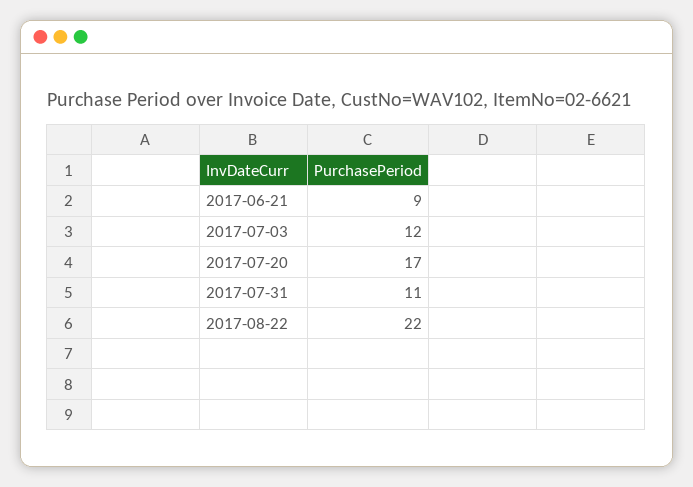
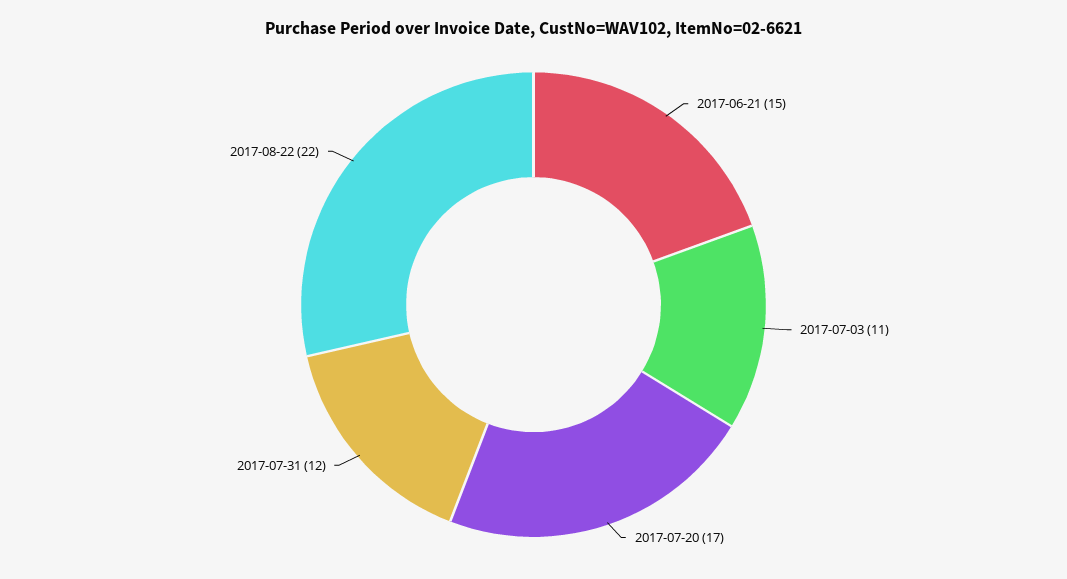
2017-06-21: 9 -> 15
2017-07-03: 12 -> 11
2017-07-31: 11 -> 12

